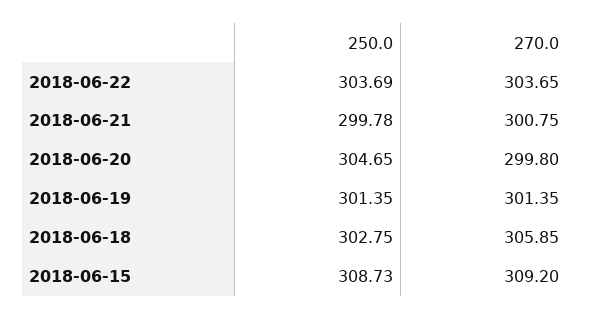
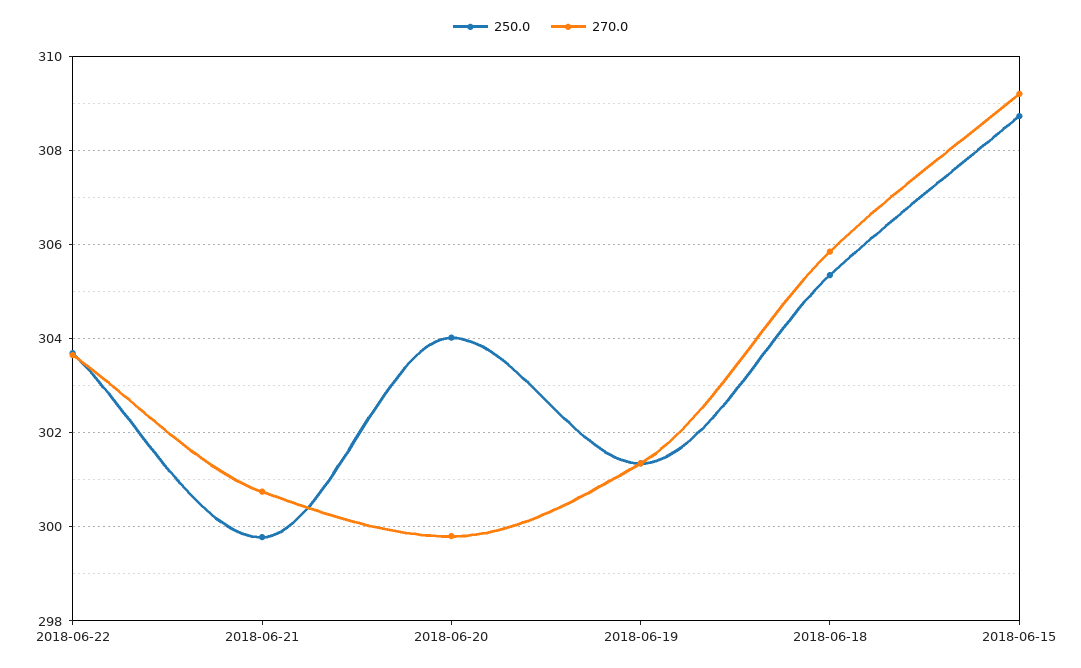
250.0, 2018-06-20: 304.65 -> 304
250.0, 2018-06-18: 302.75 -> 305.4

